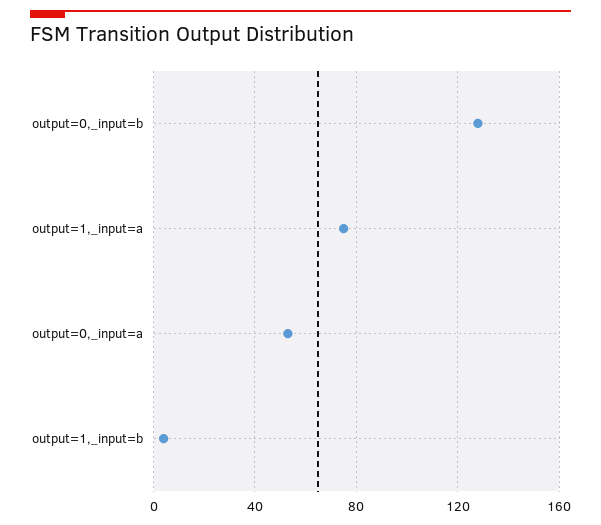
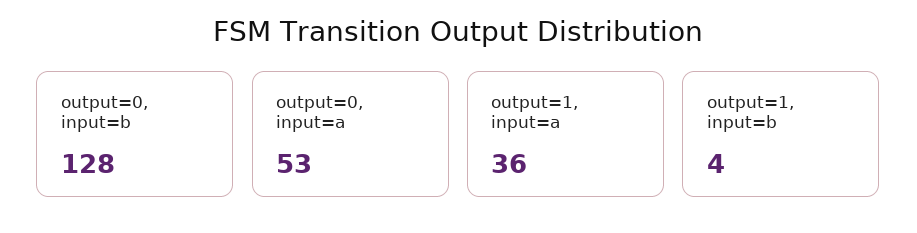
output=1,_input=a: 75 -> 36

